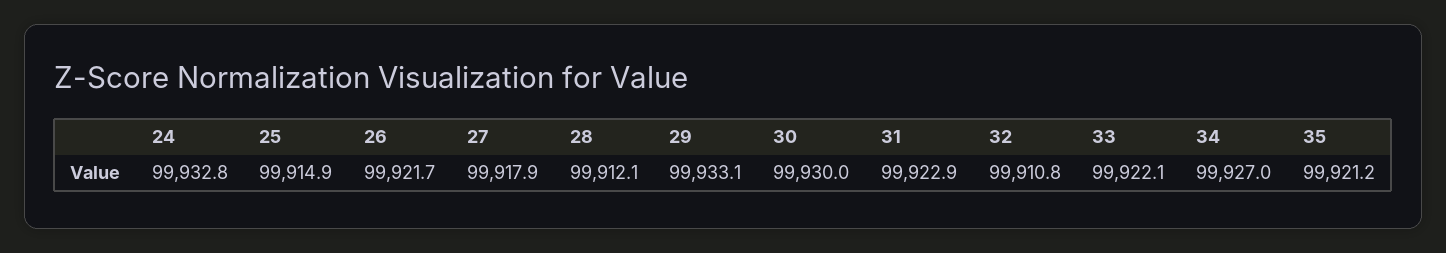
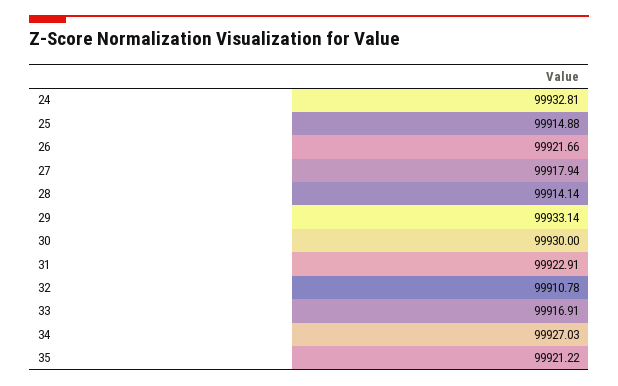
28: 99912.1 -> 99914.14
33: 99922.1 -> 99916.91

